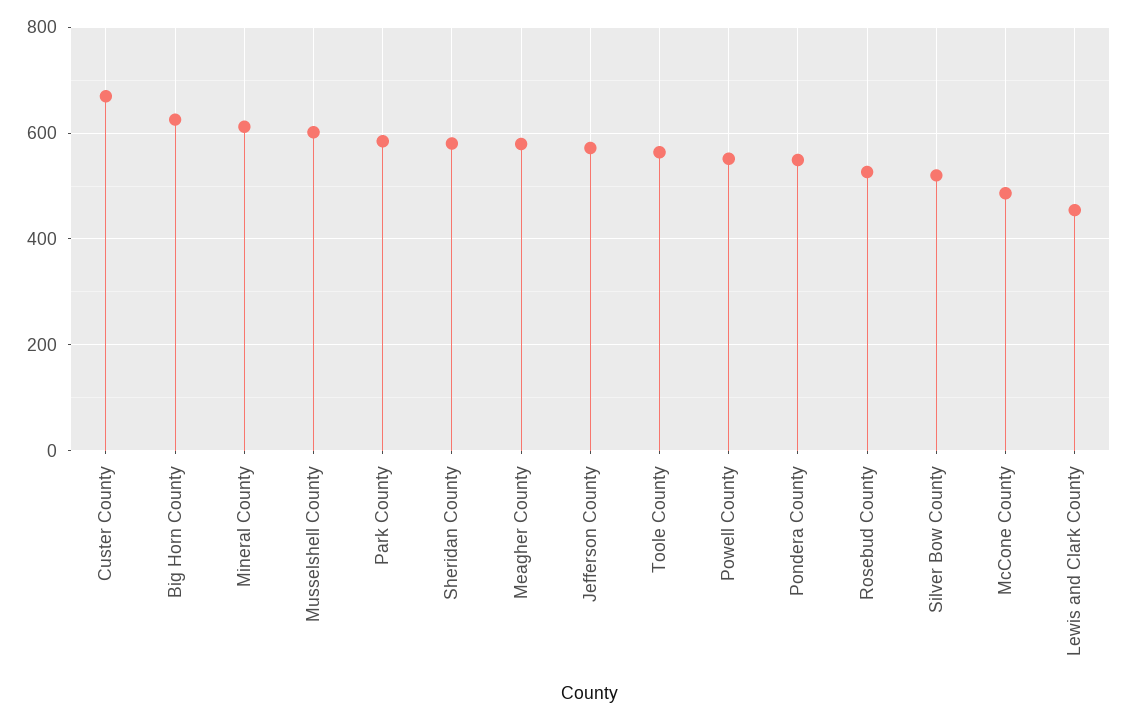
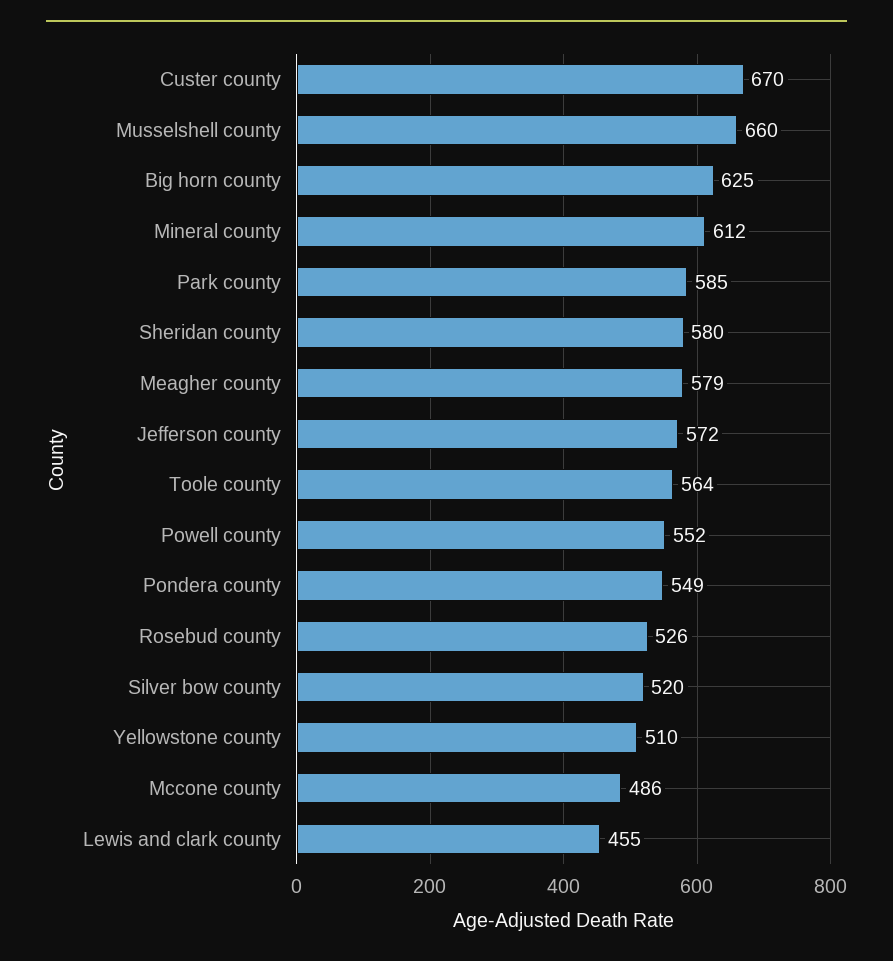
Musselshell County: 600 -> 660
Yellowstone county: none -> 510

